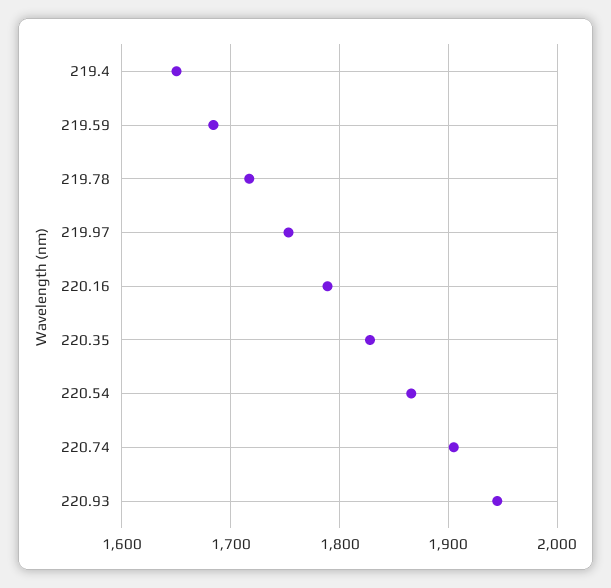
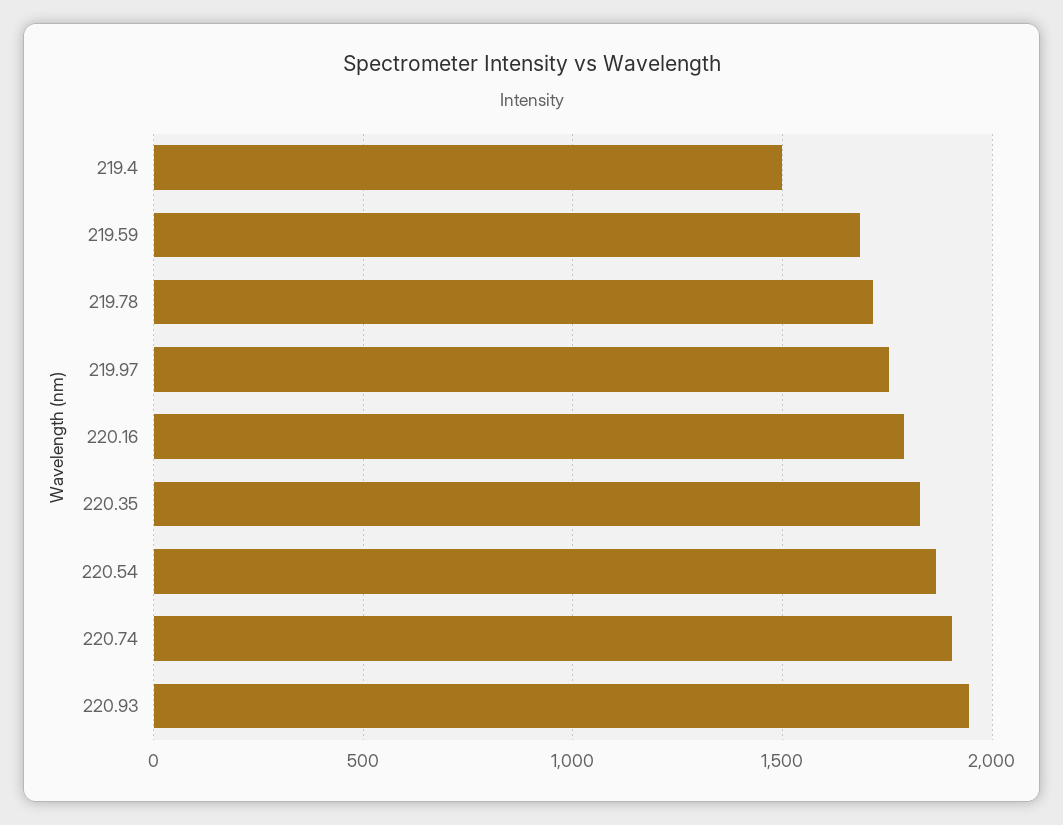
219.4: 1650 -> 1500

